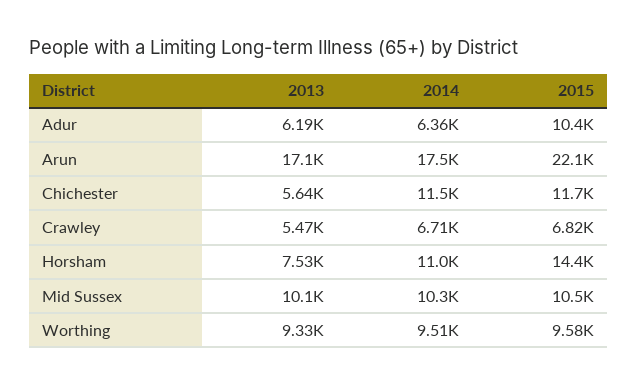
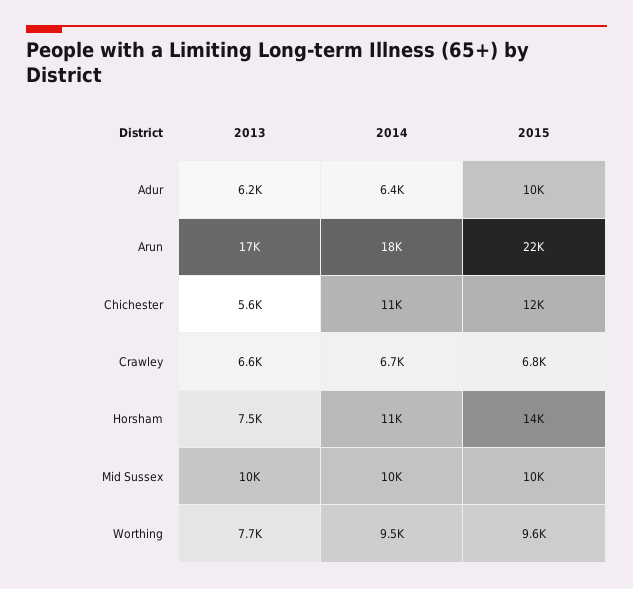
2013, Crawley: 5470 -> 6600
2013, Worthing: 9330 -> 7700

